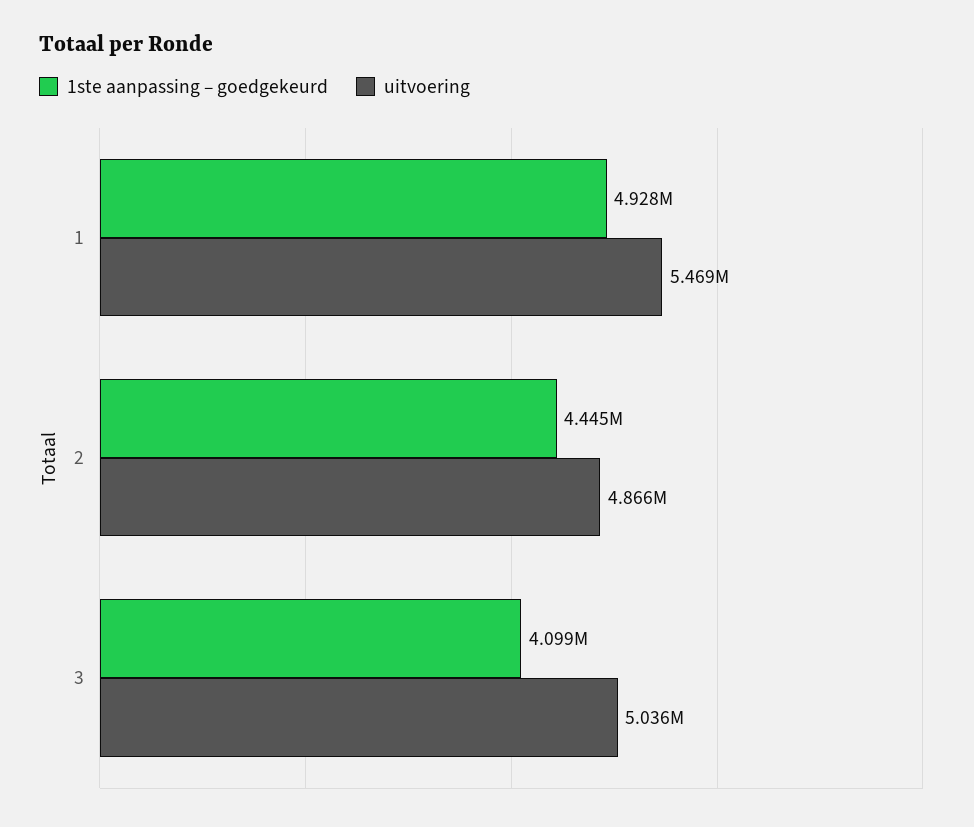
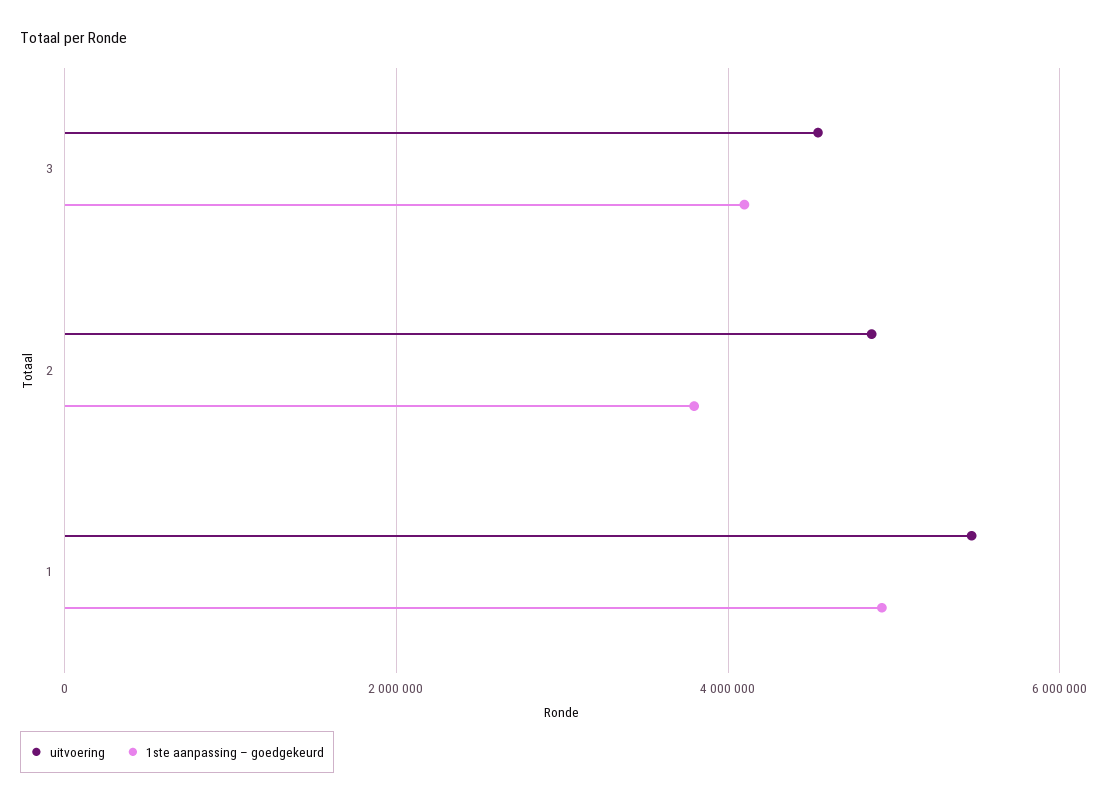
1ste aanpassing – goedgekeurd, 2: 4445000 -> 3800000
uitvoering, 3: 5036000 -> 4600000

